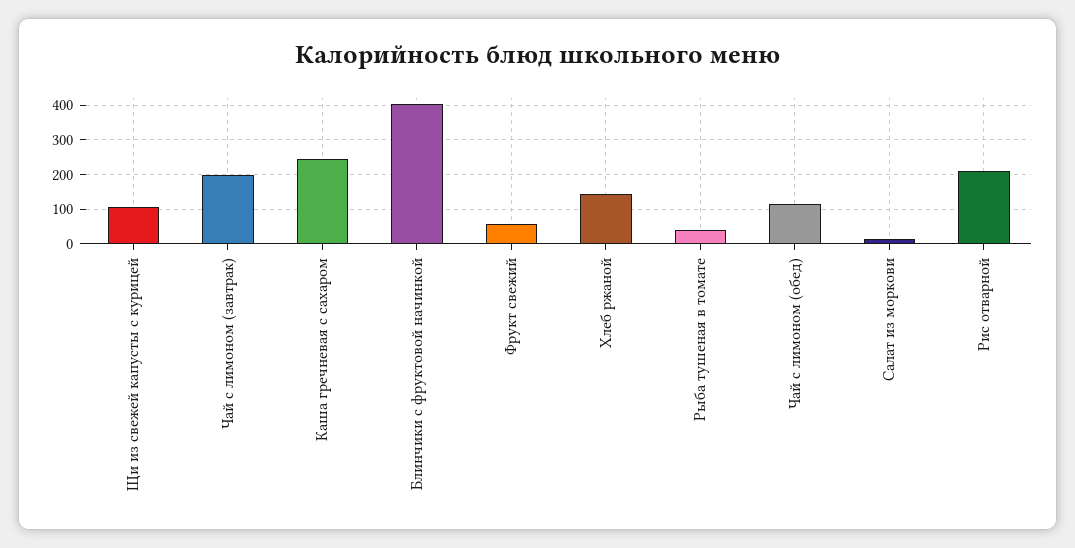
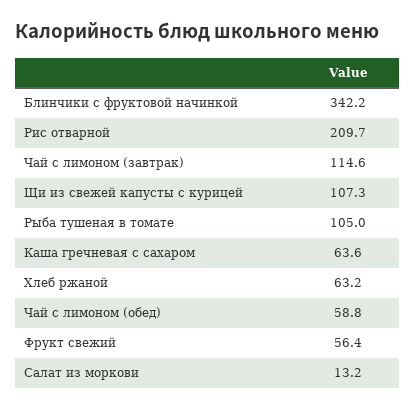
Чай с лимоном (завтрак): 200 -> 114.6
Каша гречневая с сахаром: 240 -> 63.6
Блинчики с фруктовой начинкой: 400 -> 342.2
Хлеб ржаной: 140 -> 63.2
Рыба тушеная в томате: 40 -> 105
Чай с лимоном (обед): 120 -> 58.8

